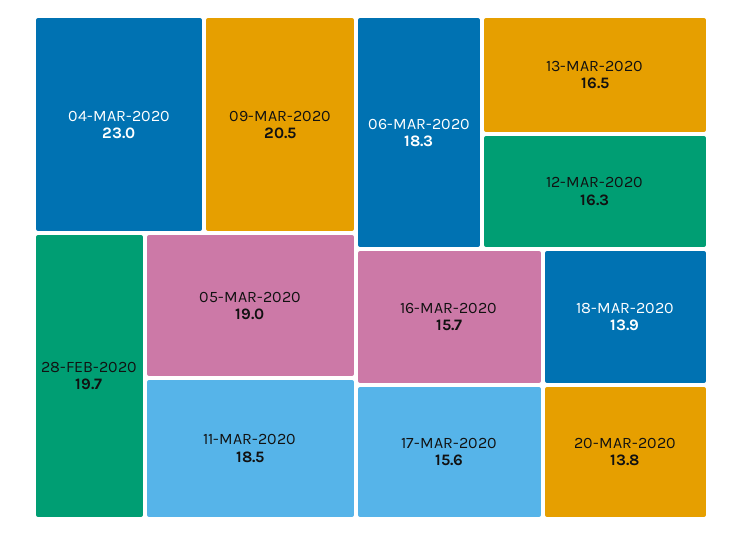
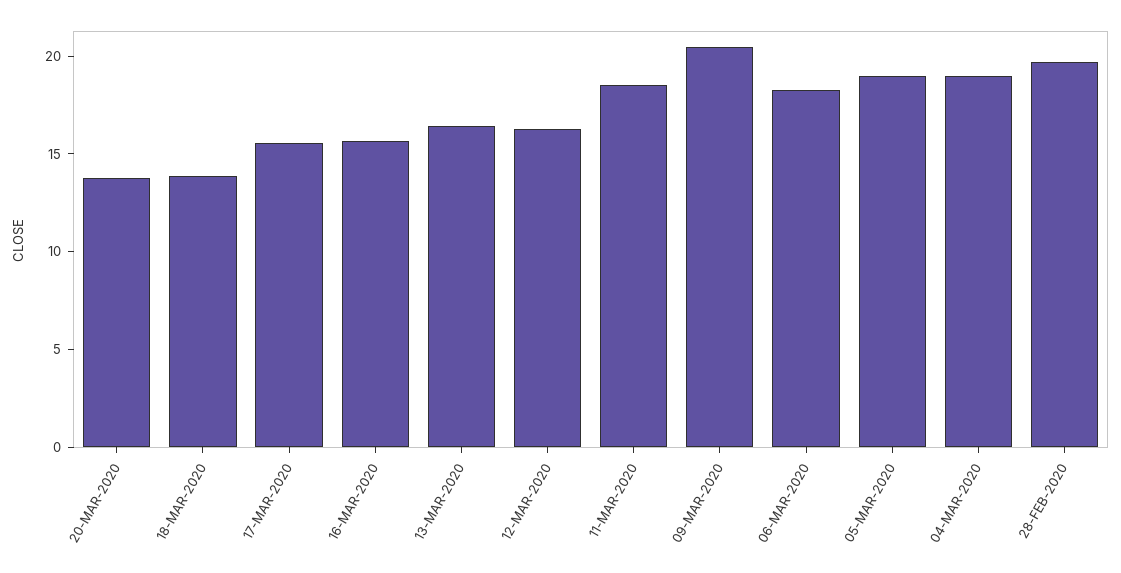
04-MAR-2020: 23 -> 19

